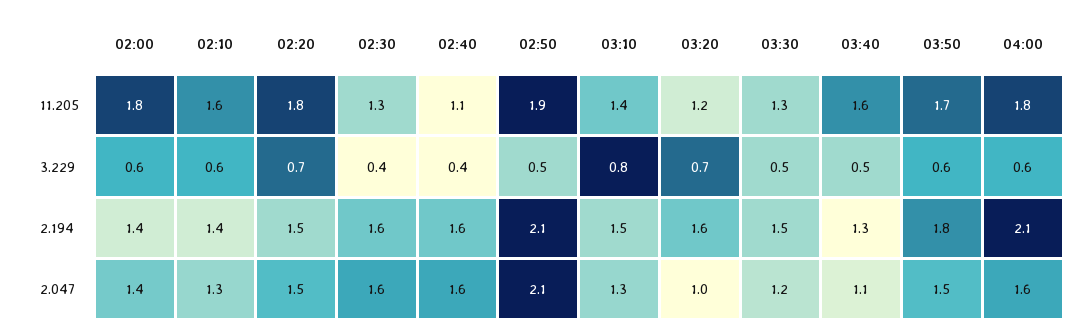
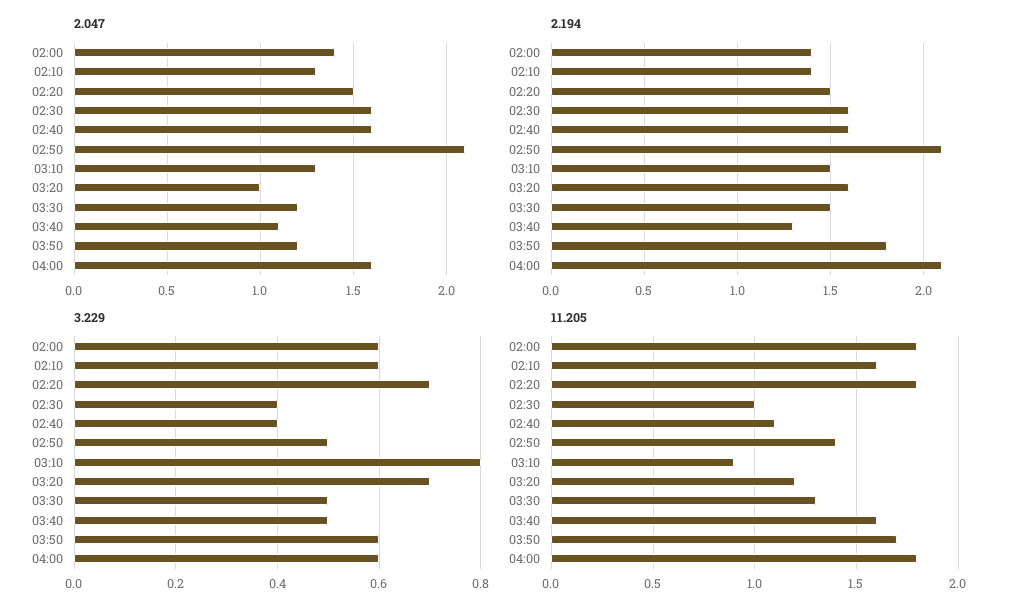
11.205, 02:30: 1.3 -> 1
11.205, 02:50: 1.9 -> 1.4
11.205, 03:10: 1.4 -> 0.9
2.047, 03:50: 1.5 -> 1.2

